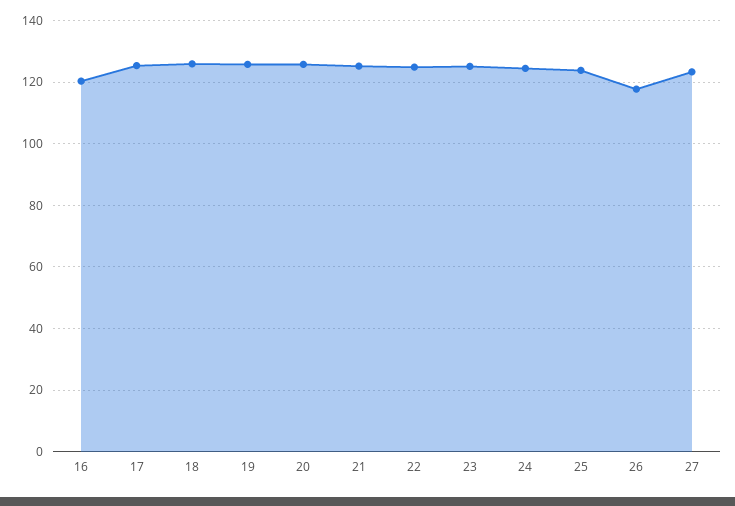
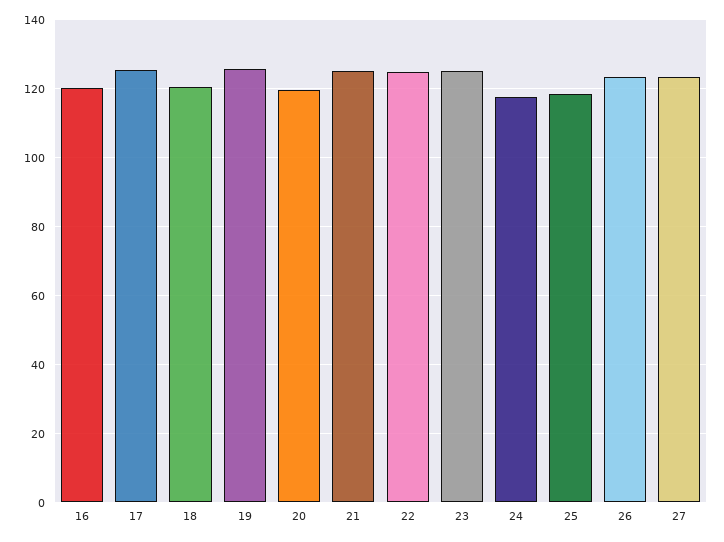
18: 126 -> 120
20: 126 -> 120
24: 124 -> 118
25: 124 -> 118
26: 118 -> 124

